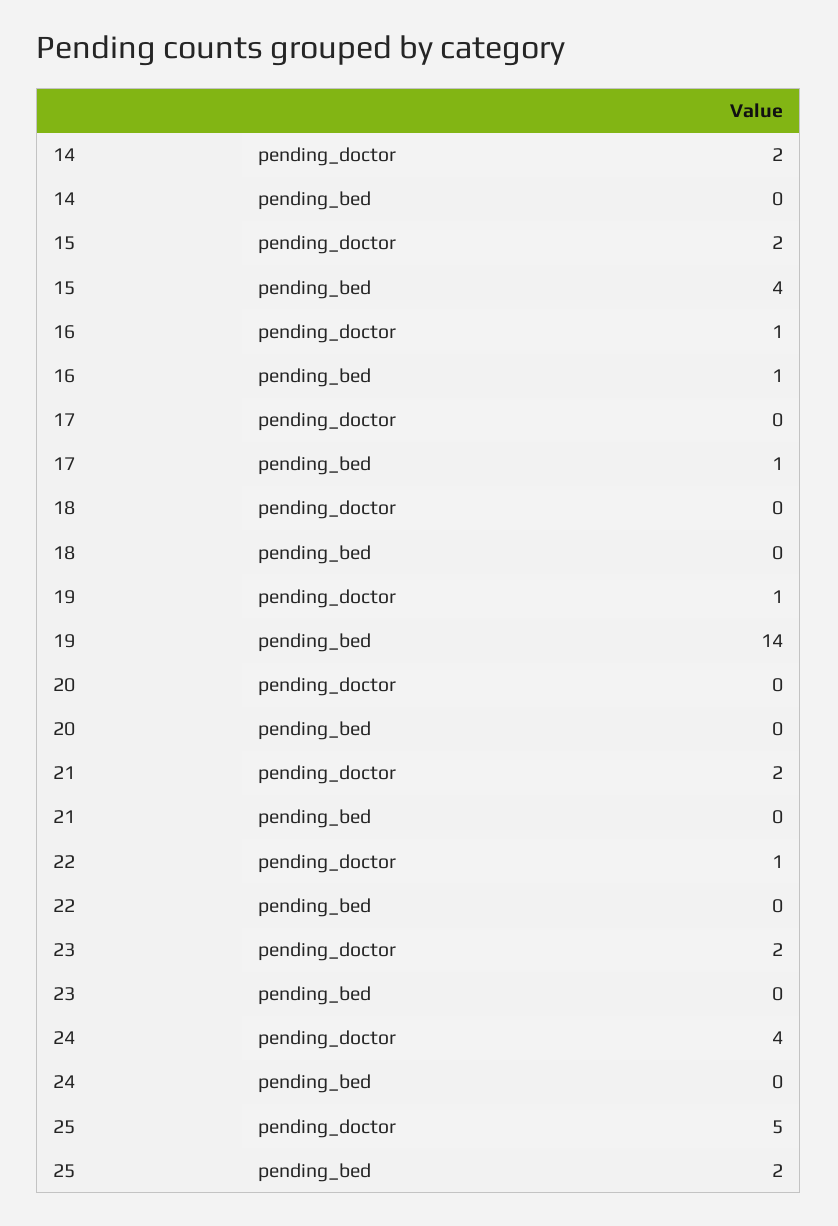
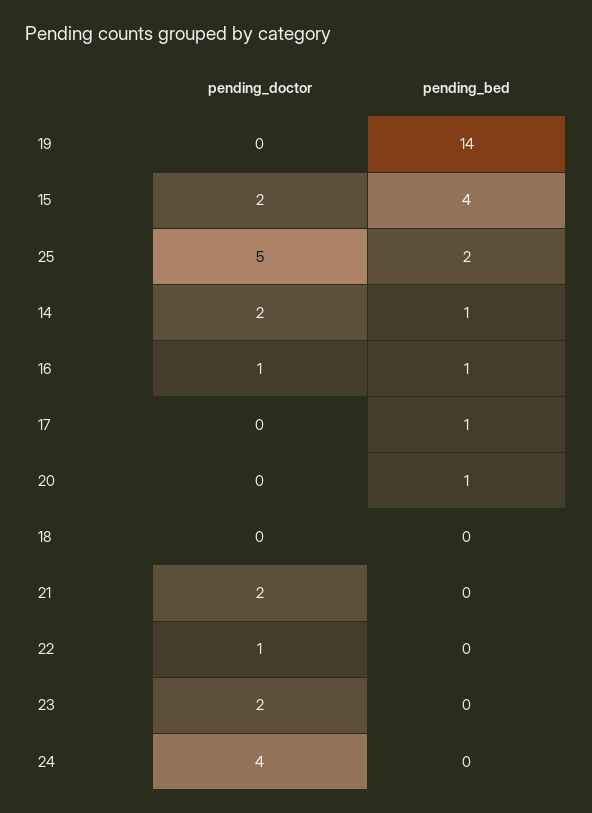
14, pending_bed: 0 -> 1
19, pending_doctor: 1 -> 0
20, pending_bed: 0 -> 1

